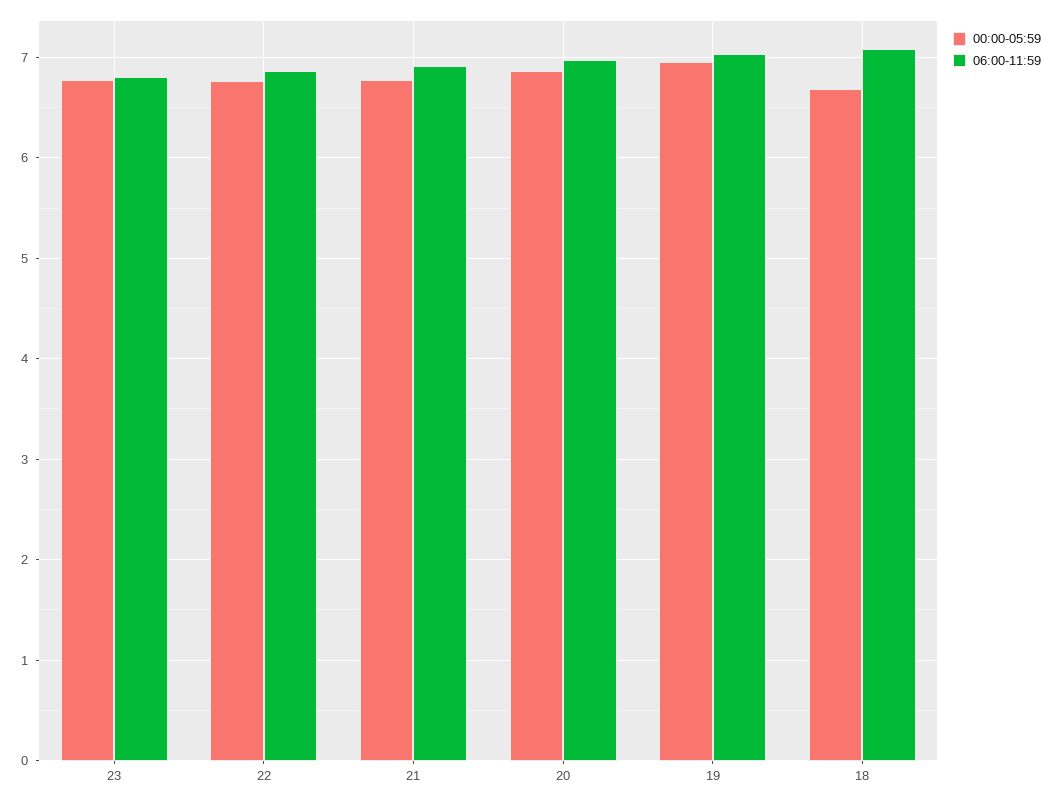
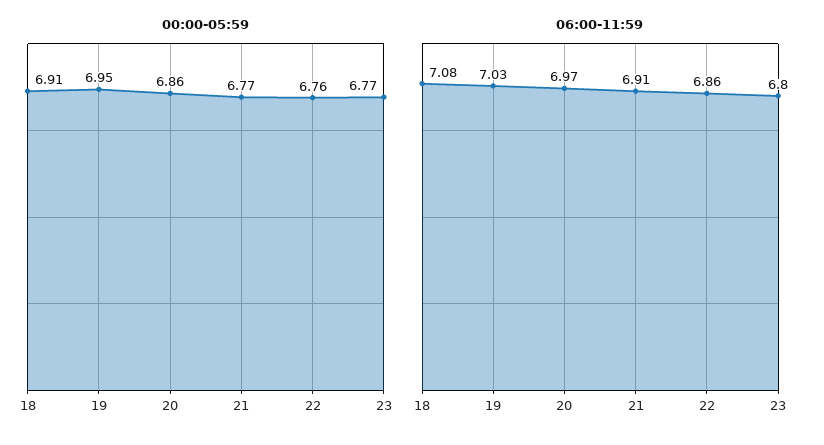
00:00-05:59, 18: 6.7 -> 6.91

